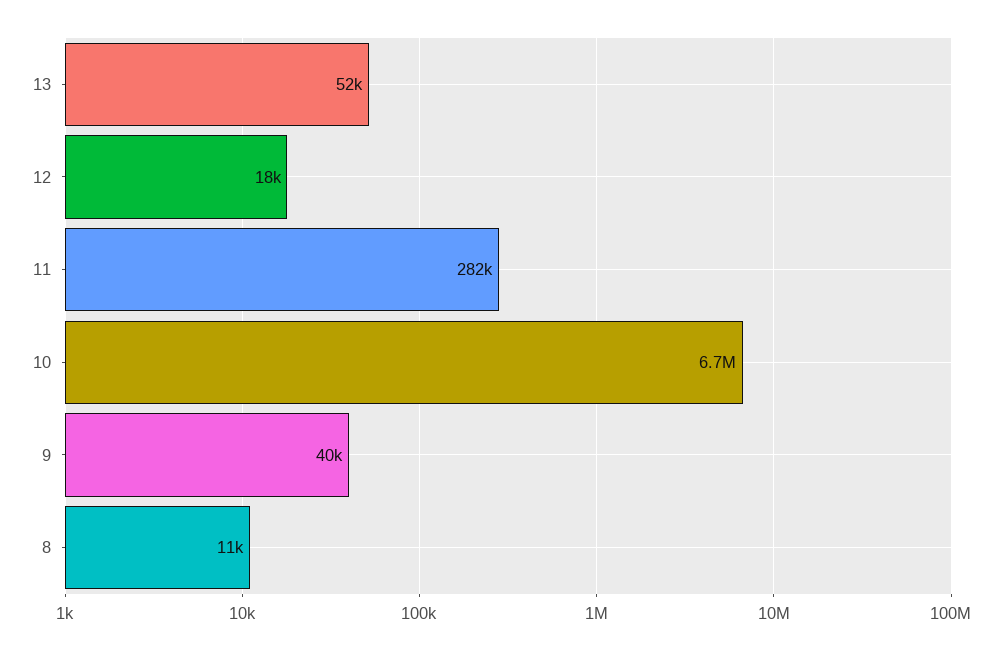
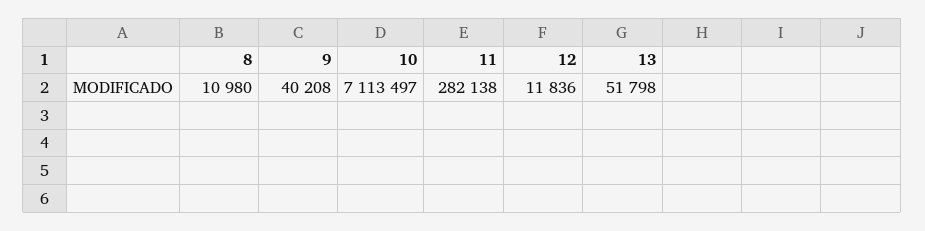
12: 18000 -> 11836
10: 6700000 -> 7113497

